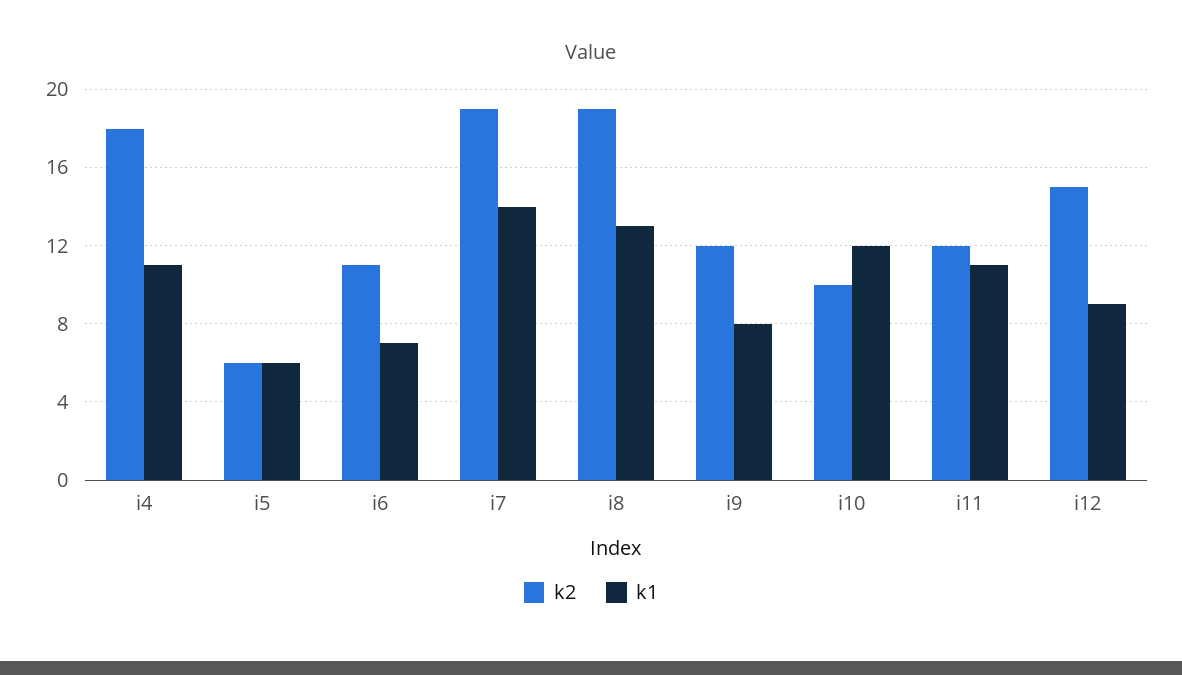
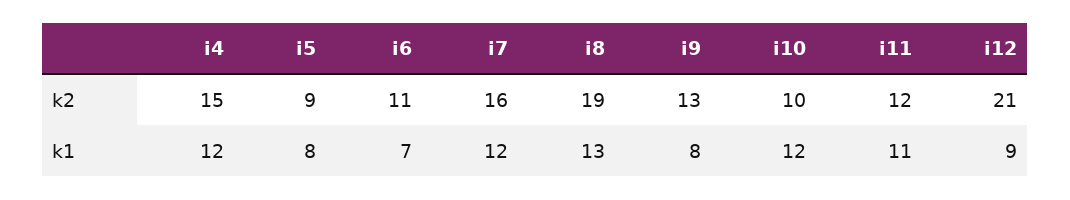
k2, i4: 18 -> 15
k1, i4: 11 -> 12
k2, i5: 6 -> 9
k1, i5: 6 -> 8
k2, i7: 19 -> 16
k1, i7: 14 -> 12
k2, i9: 12 -> 13
k2, i12: 15 -> 21

